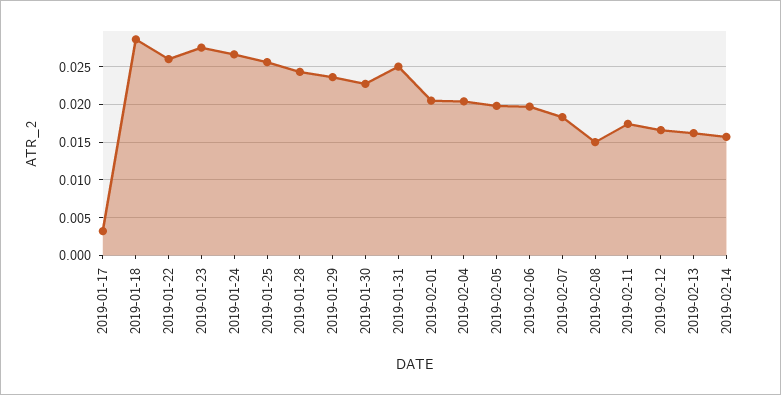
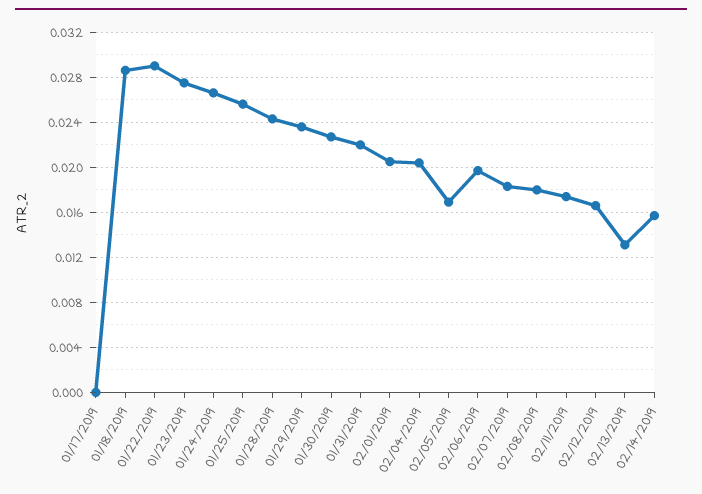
2019-01-17: 0.003 -> 0
2019-01-22: 0.026 -> 0.029
2019-01-31: 0.025 -> 0.022
2019-02-05: 0.02 -> 0.017
2019-02-08: 0.015 -> 0.018
2019-02-13: 0.016 -> 0.013

